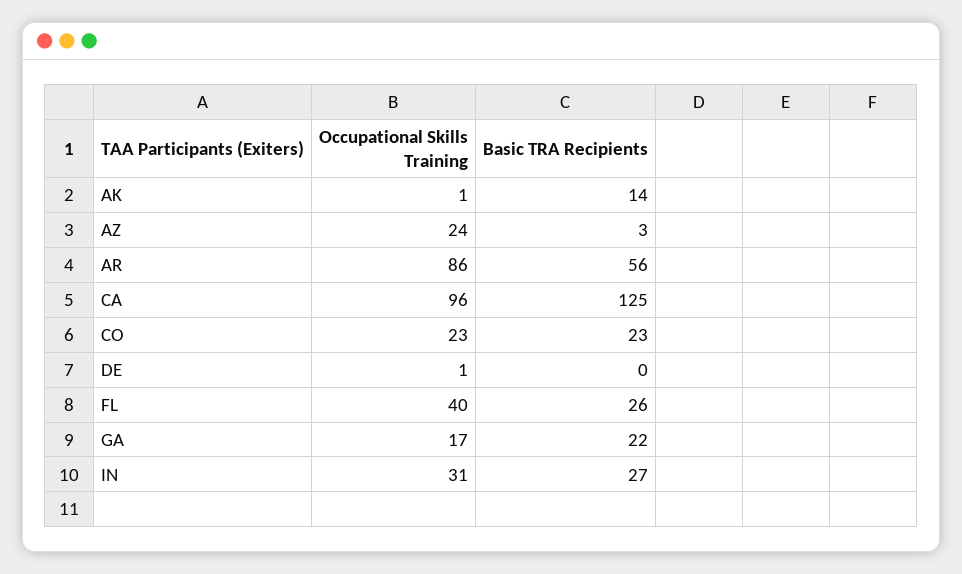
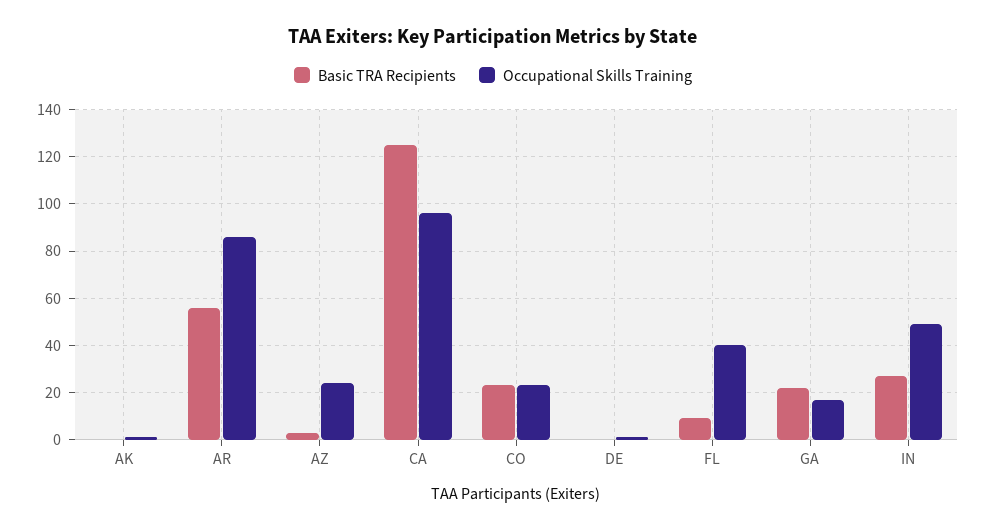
Basic TRA Recipients, AK: 14 -> 0
Basic TRA Recipients, FL: 26 -> 10
Occupational Skills Training, IN: 31 -> 50

